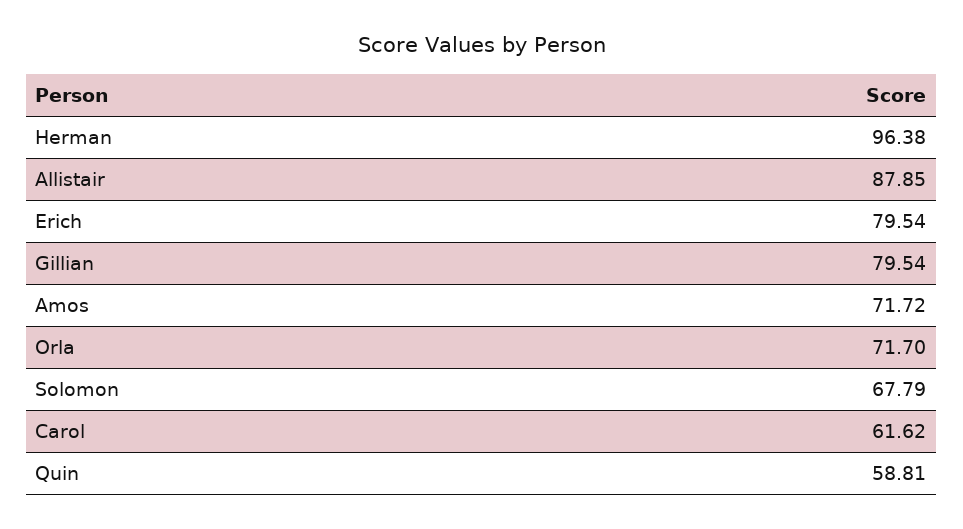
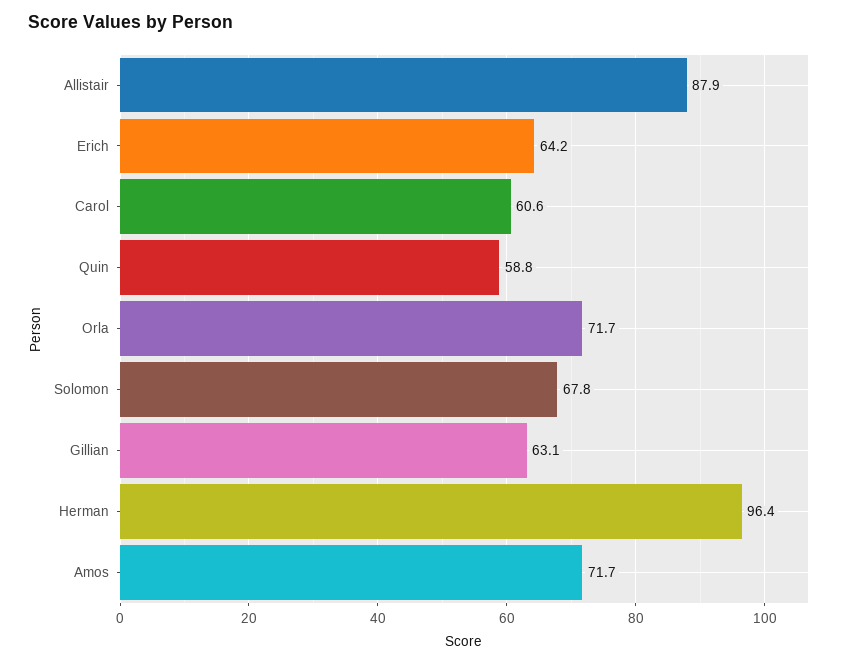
Erich: 79.54 -> 64.2
Gillian: 79.54 -> 63.1
Carol: 61.62 -> 60.6

